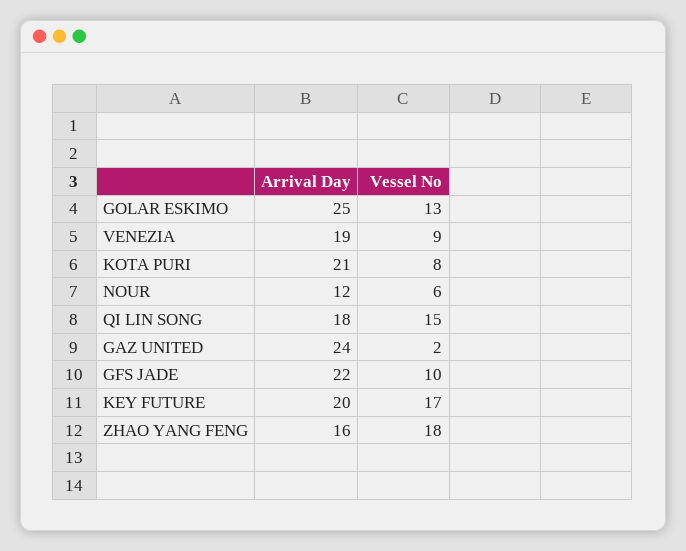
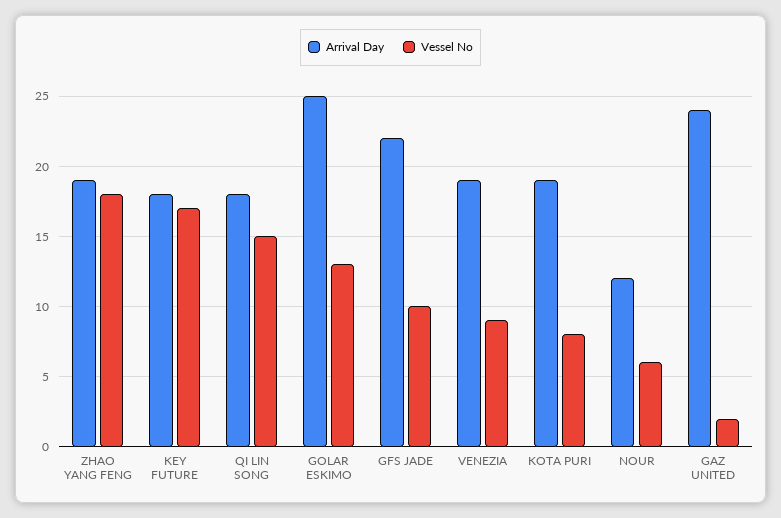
Arrival Day, KOTA PURI: 21 -> 19
Arrival Day, KEY FUTURE: 20 -> 18
Arrival Day, ZHAO YANG FENG: 16 -> 19

